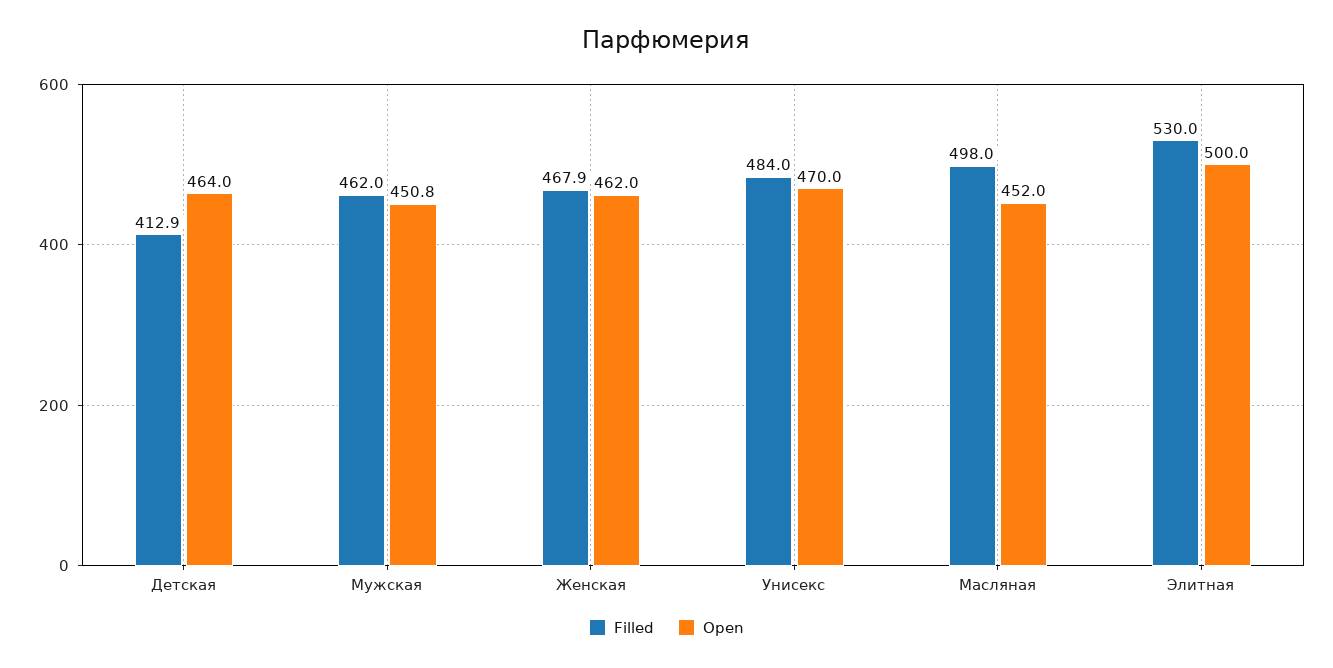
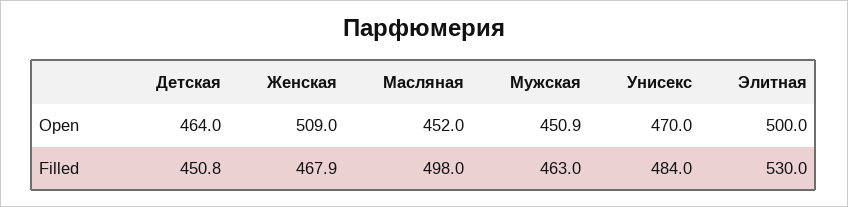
Filled, Детская: 412.9 -> 450.8
Filled, Мужская: 462 -> 463
Open, Мужская: 450.8 -> 450.9
Open, Женская: 462 -> 509

